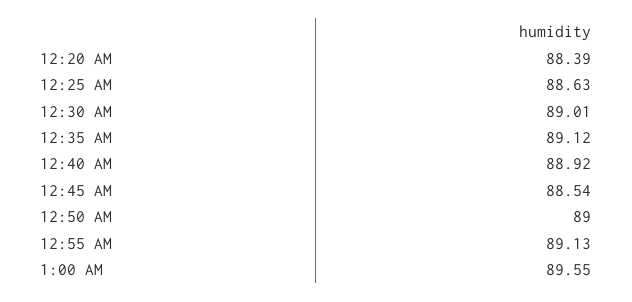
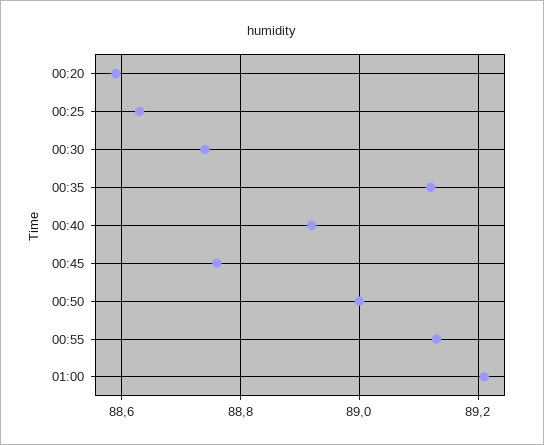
12:20 AM: 88.39 -> 88.6
12:30 AM: 89.01 -> 88.75
12:45 AM: 88.54 -> 88.75
1:00 AM: 89.55 -> 89.2

